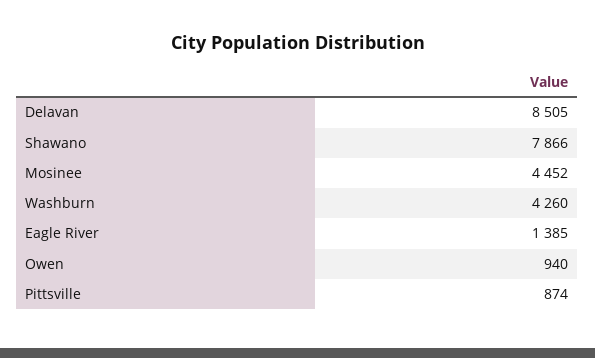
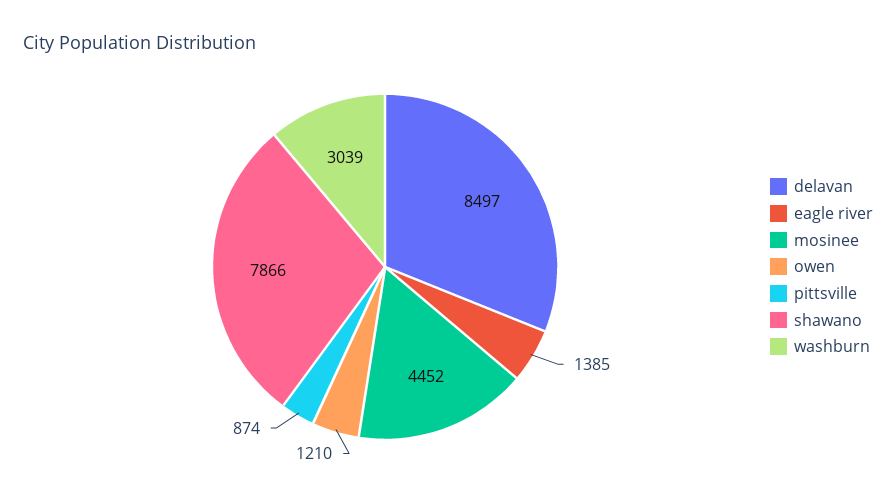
Delavan: 8505 -> 8497
Washburn: 4260 -> 3039
Owen: 940 -> 1210

